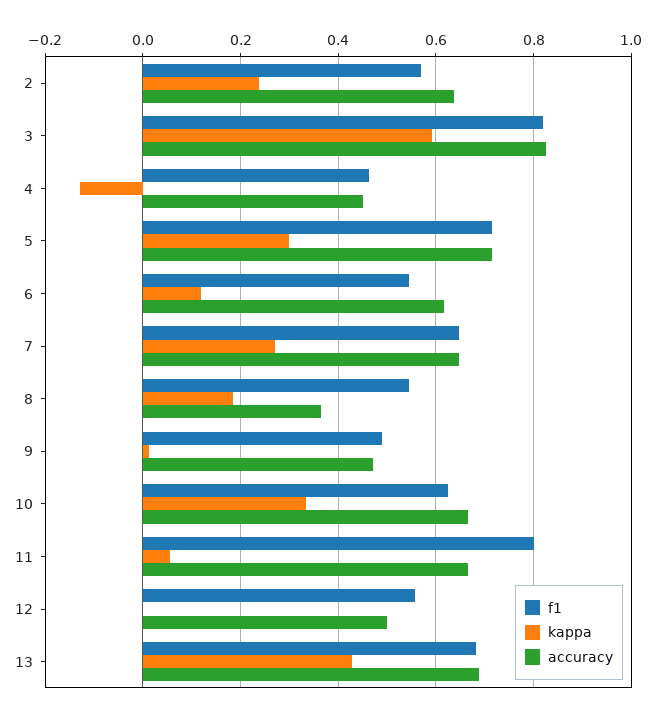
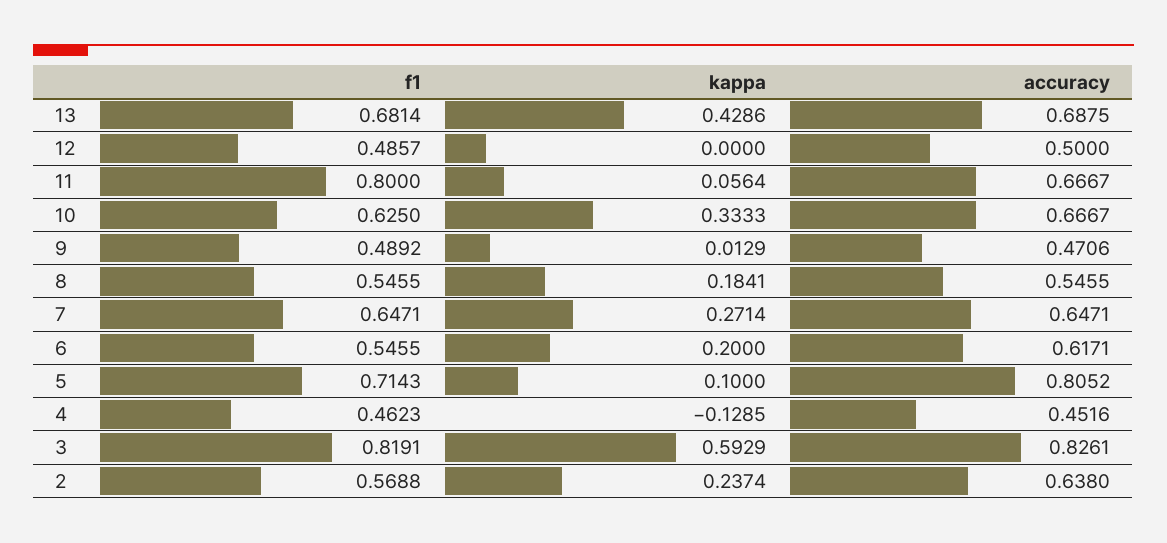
kappa, 5: 0.3 -> 0.1
accuracy, 5: 0.72 -> 0.8052
kappa, 6: 0.12 -> 0.2
accuracy, 8: 0.36 -> 0.5455
f1, 12: 0.56 -> 0.4857

